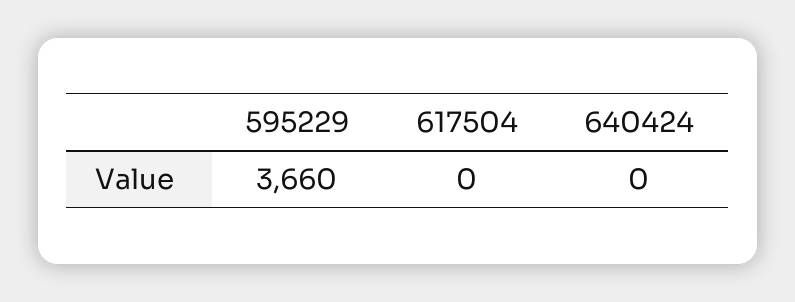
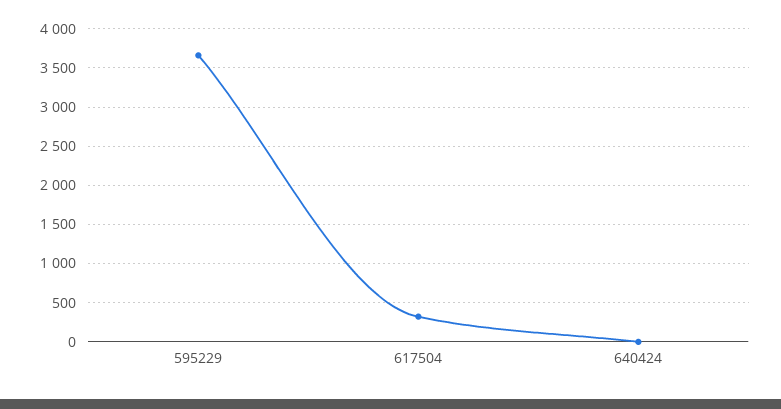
617504: 0 -> 300

